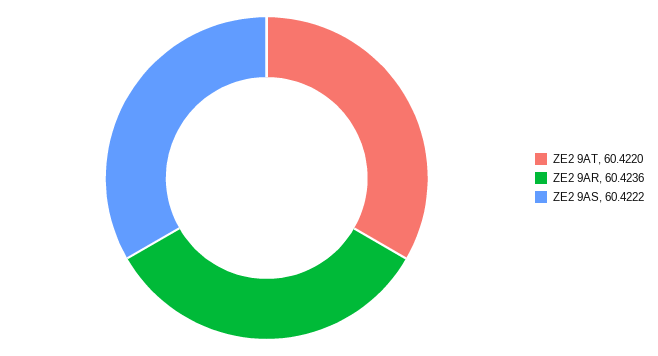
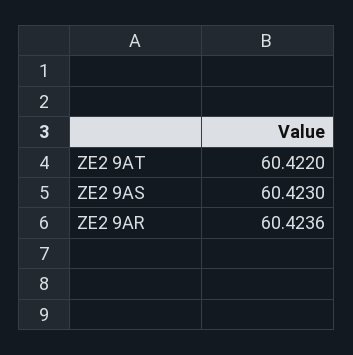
ZE2 9AS: 60.4222 -> 60.423

